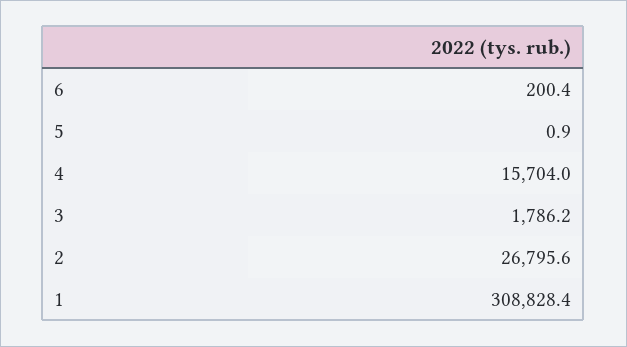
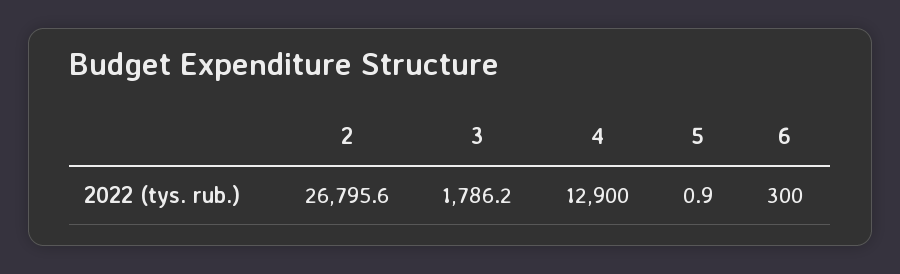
6: 200.4 -> 300
4: 15704 -> 12900
1: 308828.4 -> none

